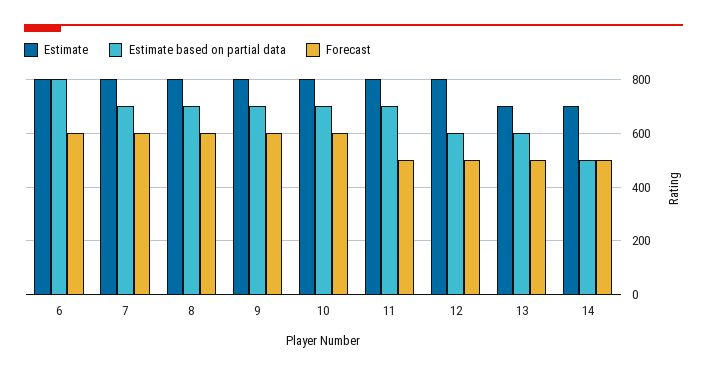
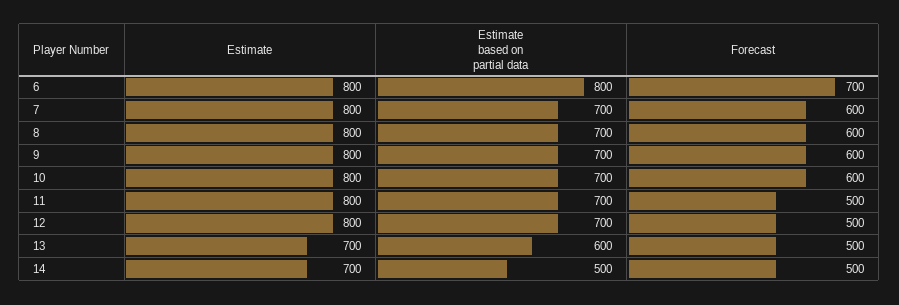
Forecast, 6: 600 -> 700
Estimate based on partial data, 12: 600 -> 700

